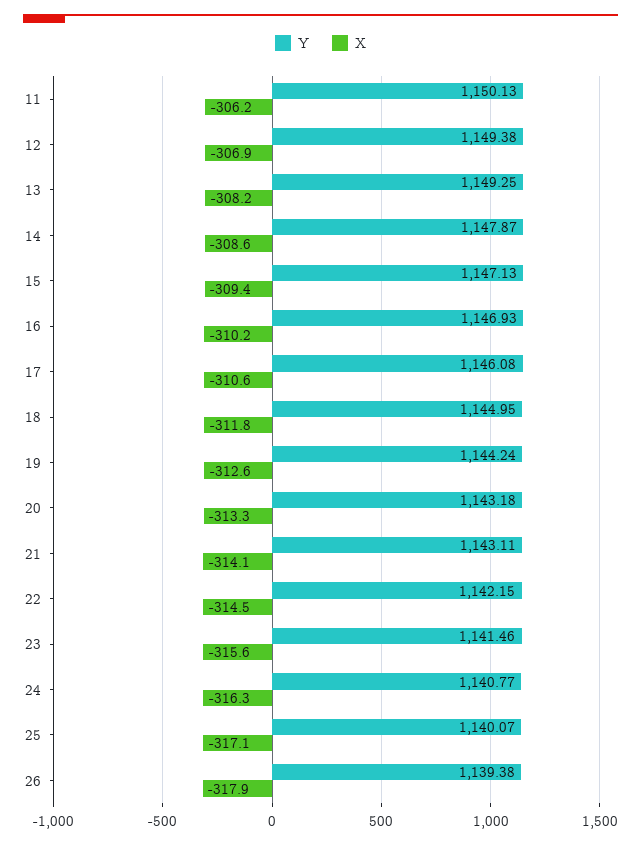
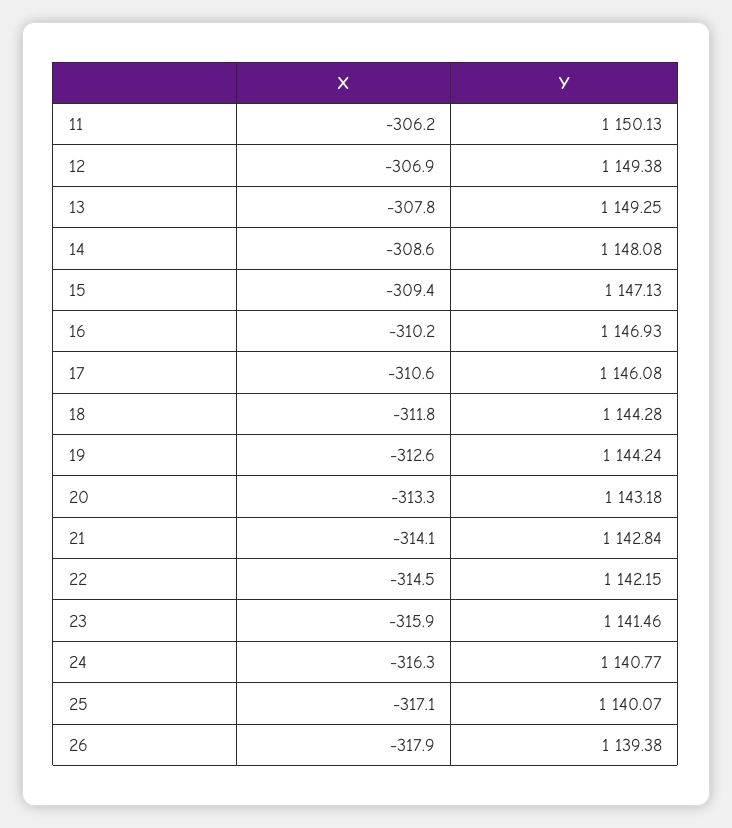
X, 13: -308.2 -> -307.8
Y, 14: 1147.87 -> 1148.08
Y, 18: 1144.95 -> 1144.28
Y, 21: 1143.11 -> 1142.84
X, 23: -315.6 -> -315.9

